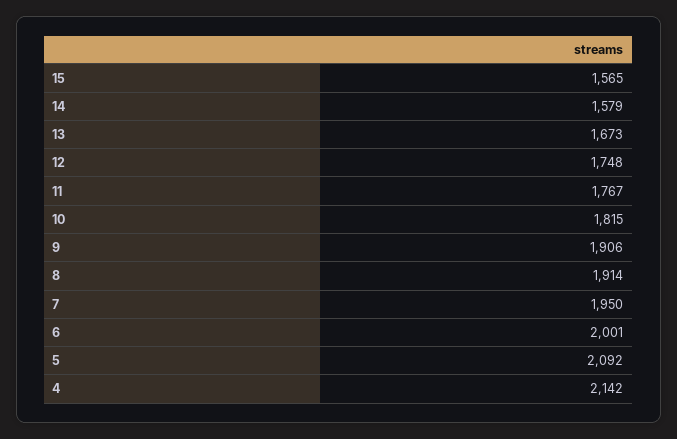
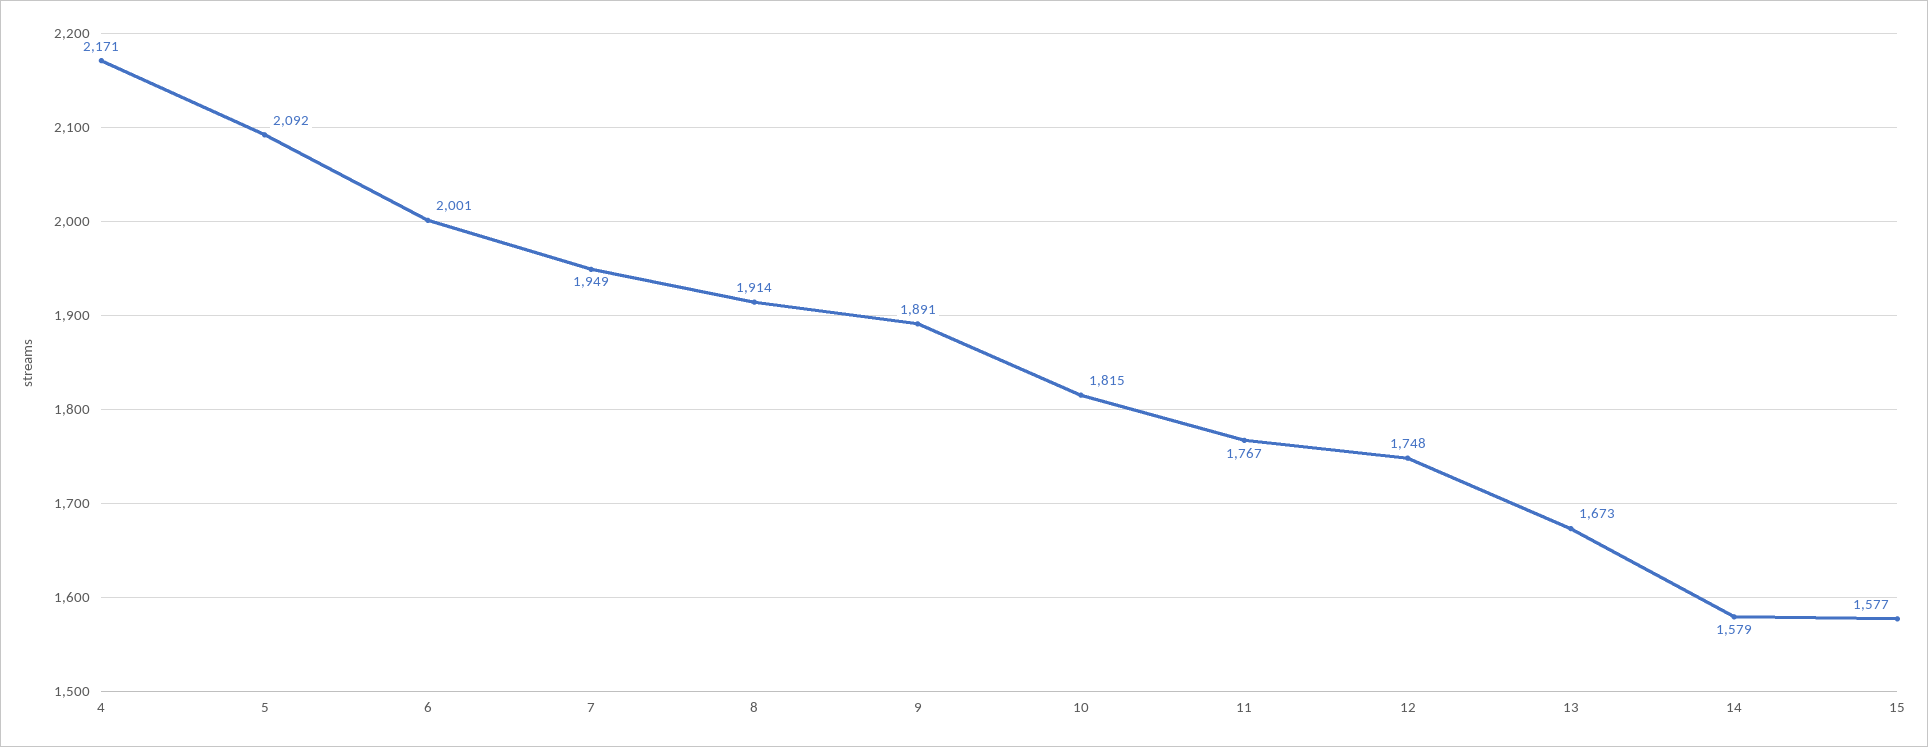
15: 1565 -> 1577
9: 1906 -> 1891
7: 1950 -> 1949
4: 2142 -> 2171

